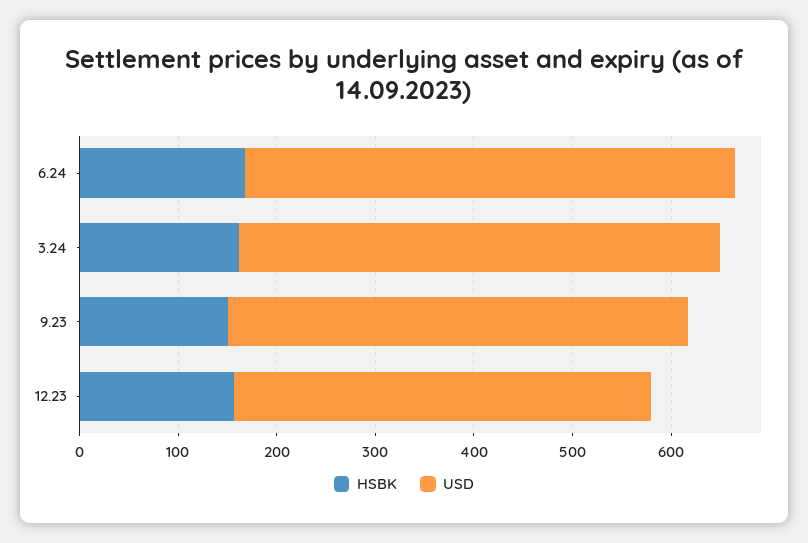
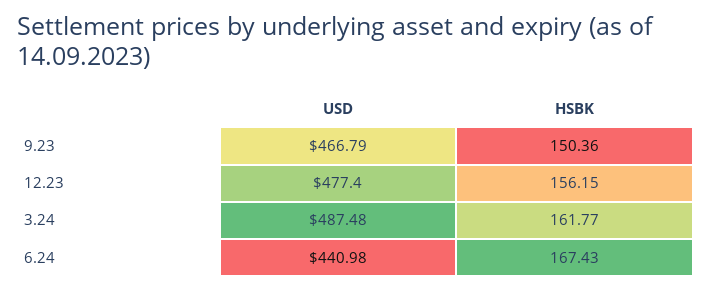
USD, 6.24: 500 -> 440.98
USD, 12.23: 420 -> 477.4

